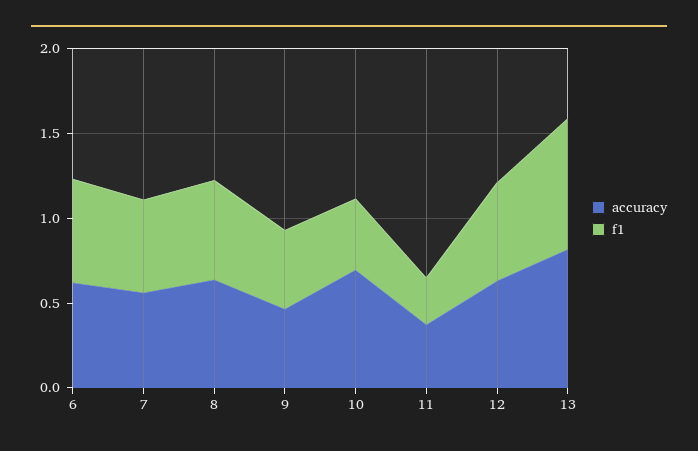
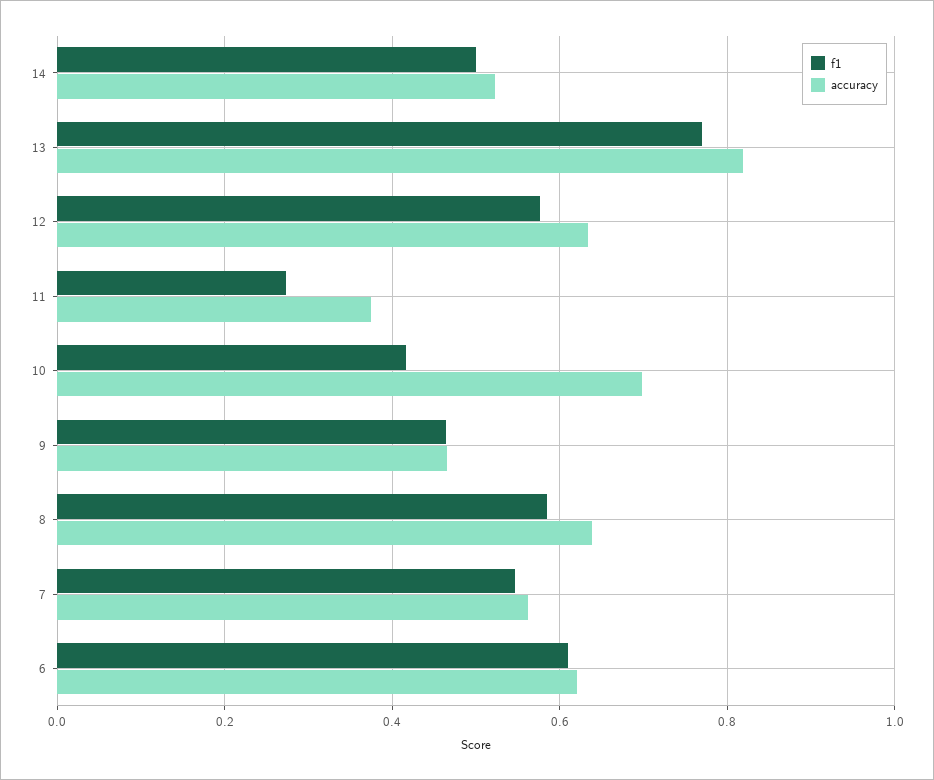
f1, 14: none -> 0.5
accuracy, 14: none -> 0.52

